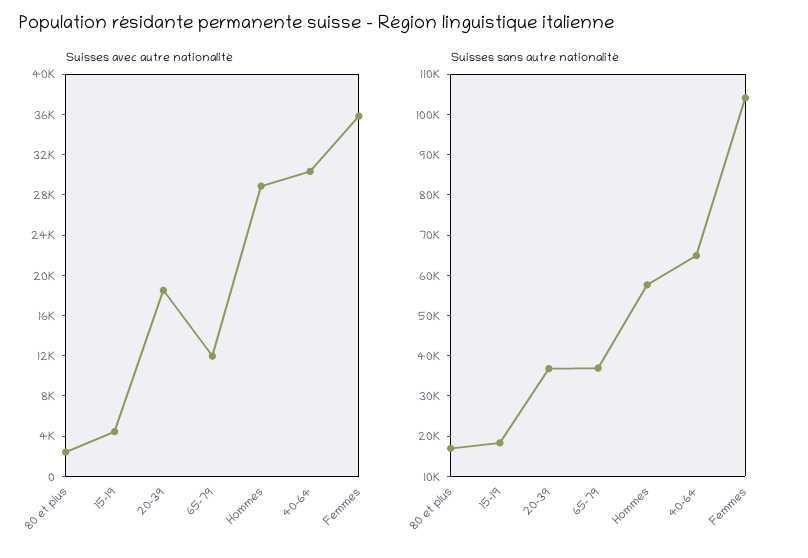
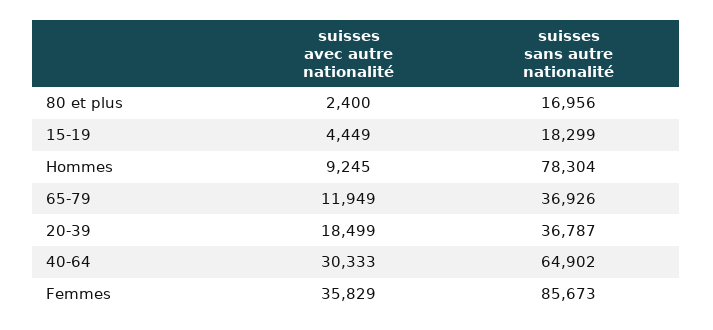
Suisses avec autre nationalité, Hommes: 29000 -> 9245
Suisses sans autre nationalité, Hommes: 58000 -> 78304
Suisses sans autre nationalité, Femmes: 104000 -> 85673

